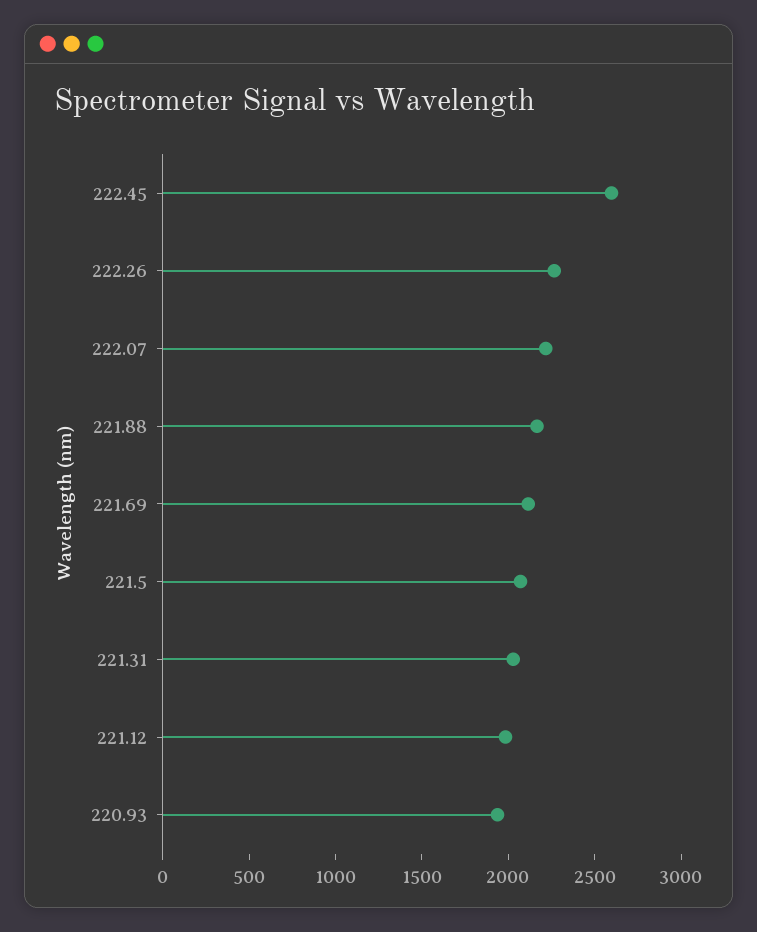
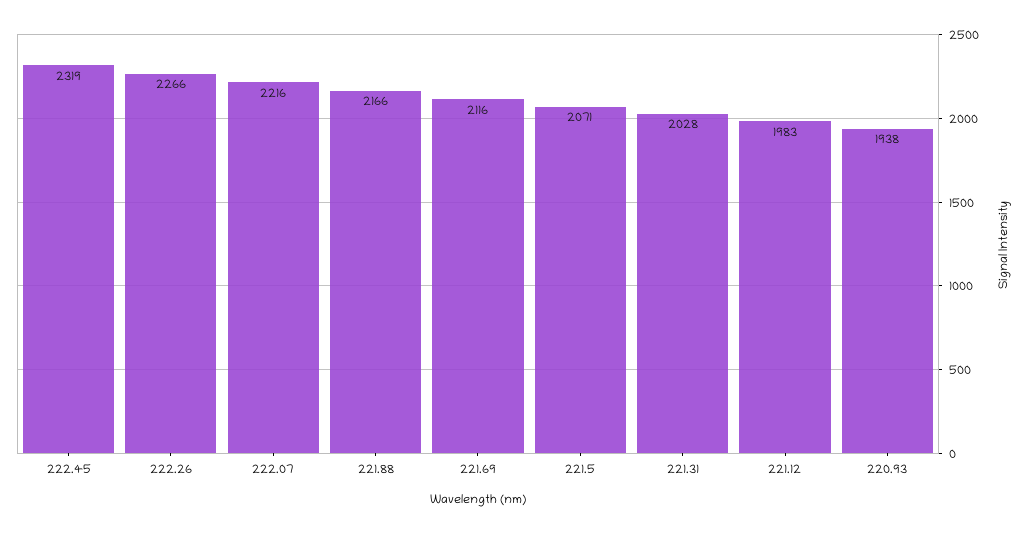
222.45: 2600 -> 2319

